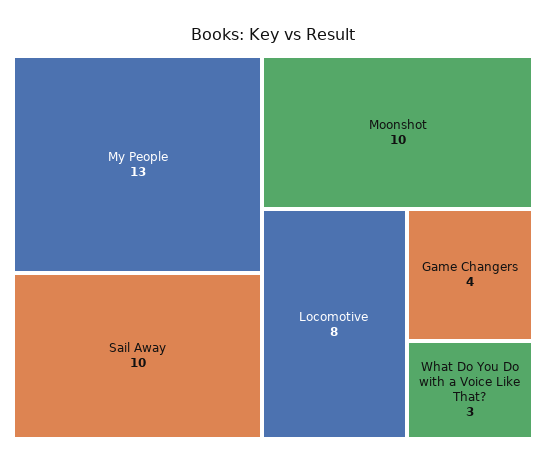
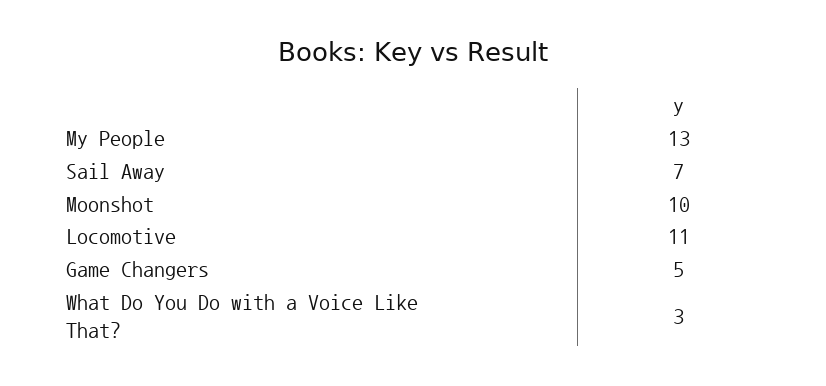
Sail Away: 10 -> 7
Locomotive: 8 -> 11
Game Changers: 4 -> 5

